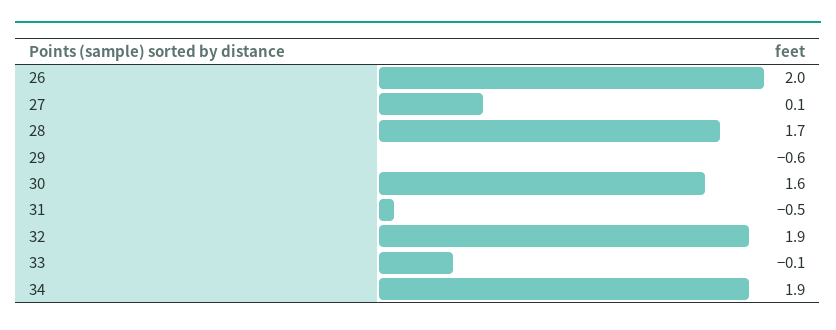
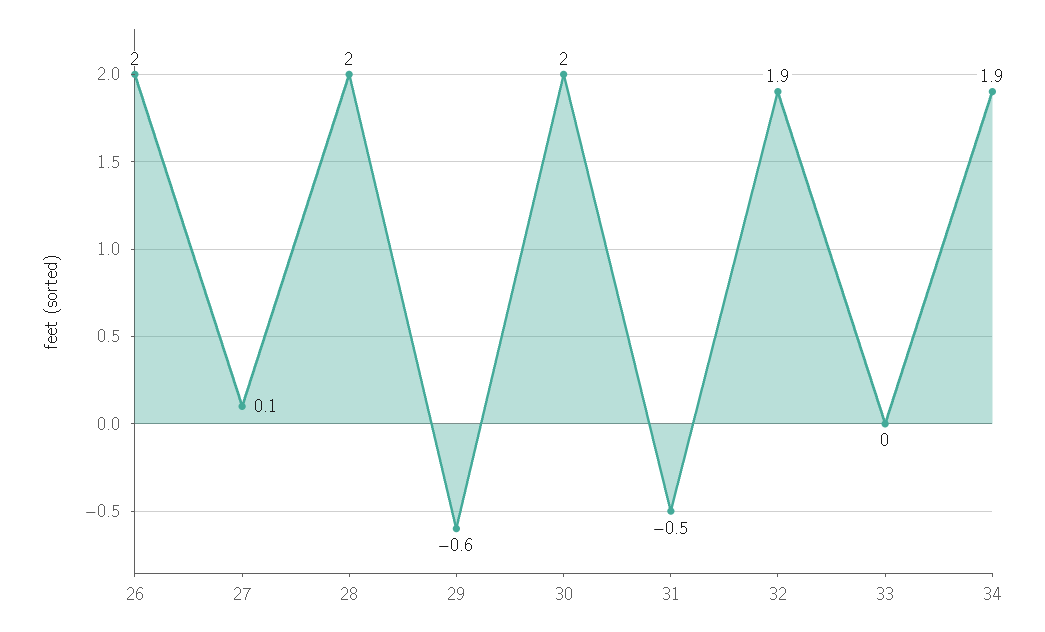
28: 1.7 -> 2
30: 1.6 -> 2
33: -0.1 -> 0

